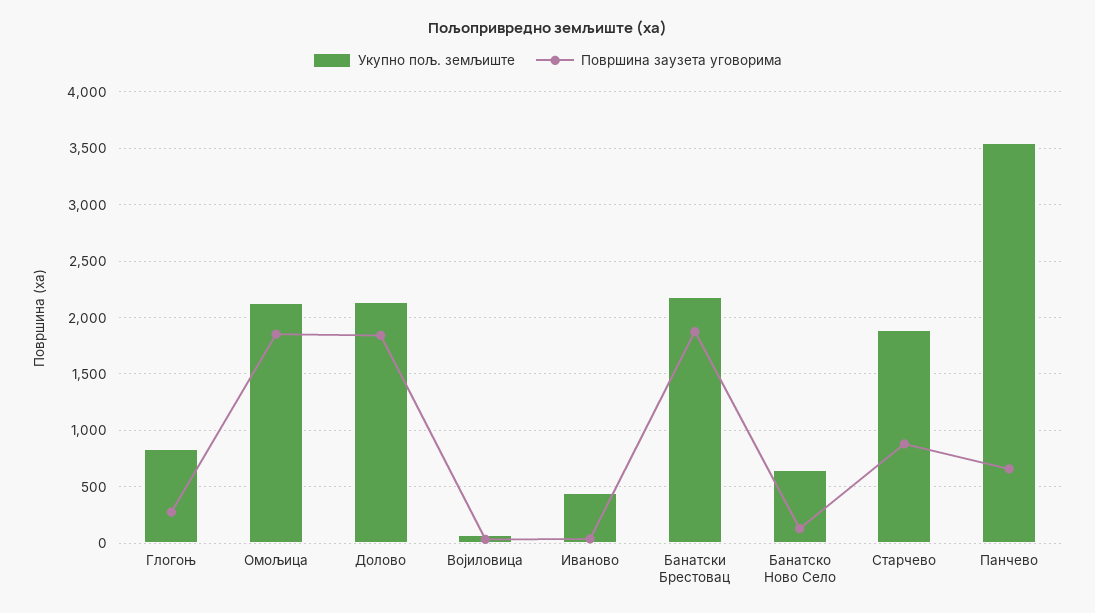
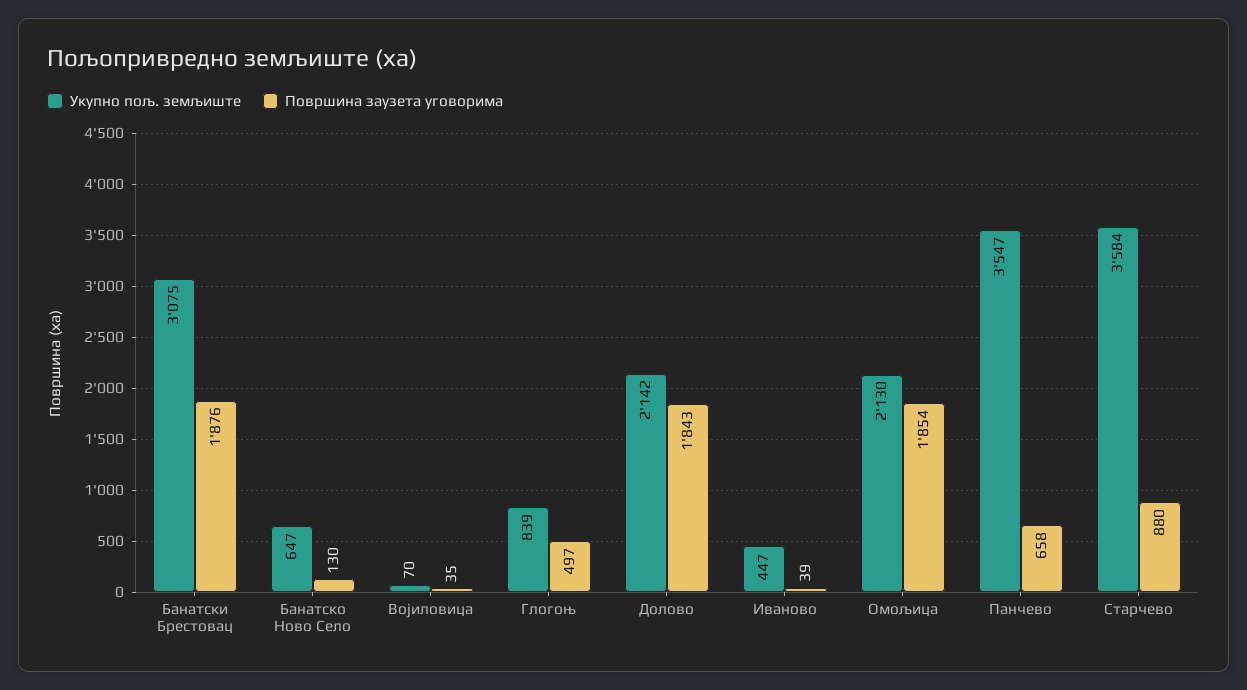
Површина заузета уговорима, Глогоњ: 300 -> 497
Укупно пољ. земљиште, Банатски Брестовац: 2200 -> 3075
Укупно пољ. земљиште, Старчево: 1900 -> 3584

